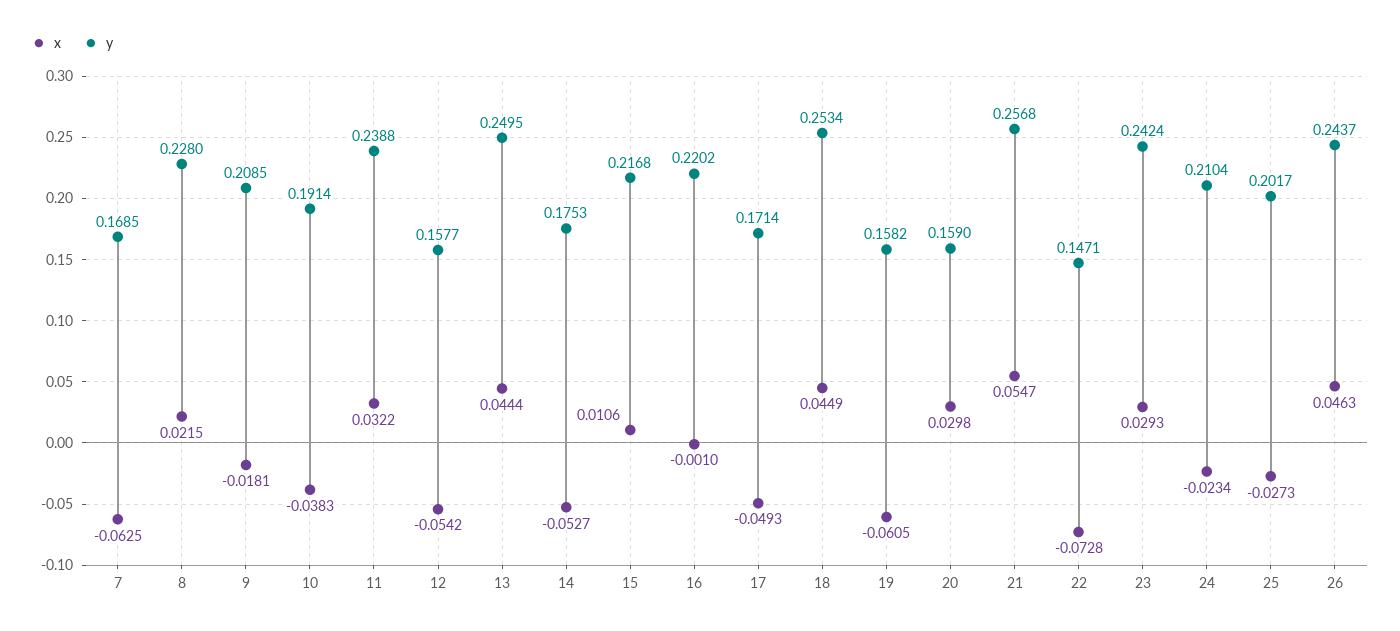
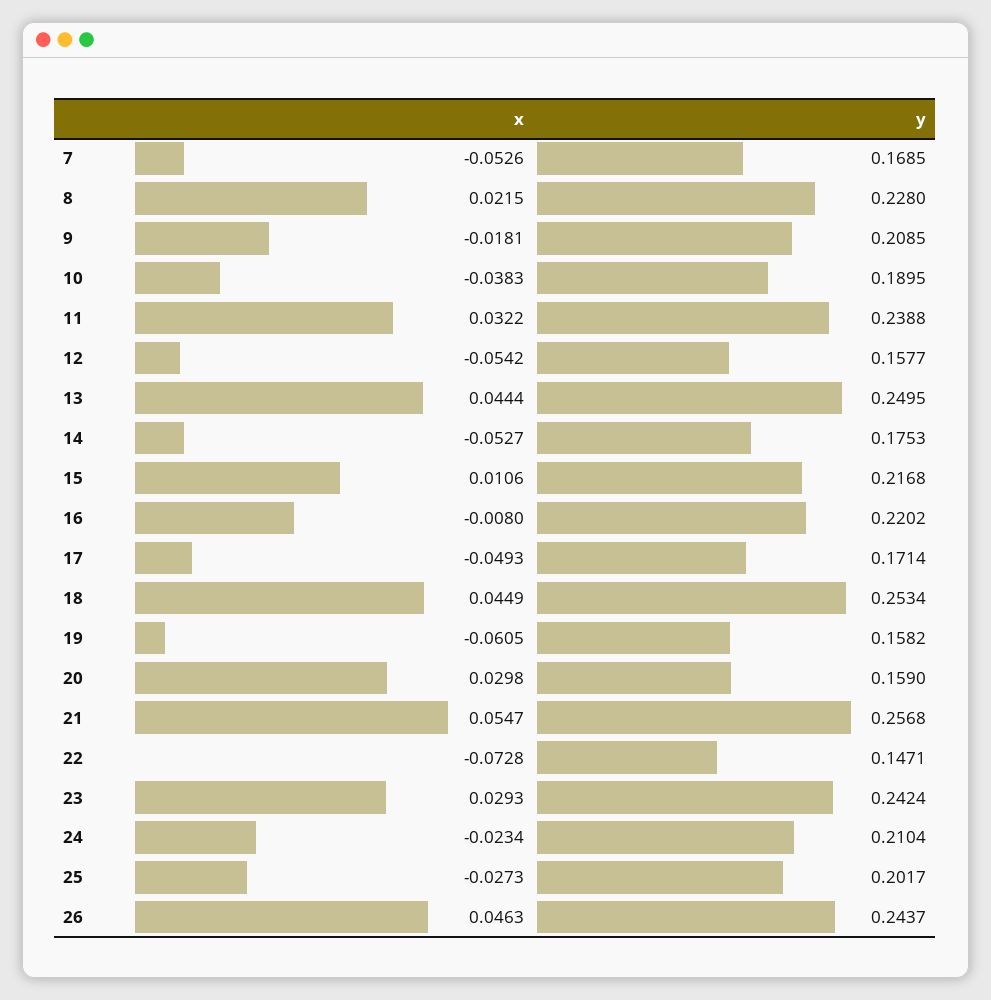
x, 7: -0.0625 -> -0.0526
y, 10: 0.1914 -> 0.1895
x, 16: -0.001 -> -0.008

